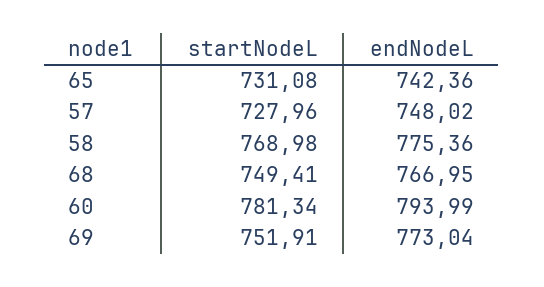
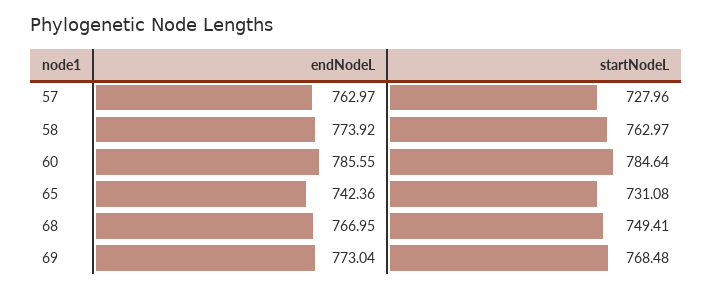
endNodeL, 57: 748.02 -> 762.97
startNodeL, 58: 768.98 -> 762.97
endNodeL, 58: 775.36 -> 773.92
startNodeL, 60: 781.34 -> 784.64
endNodeL, 60: 793.99 -> 785.55
startNodeL, 69: 751.91 -> 768.48

